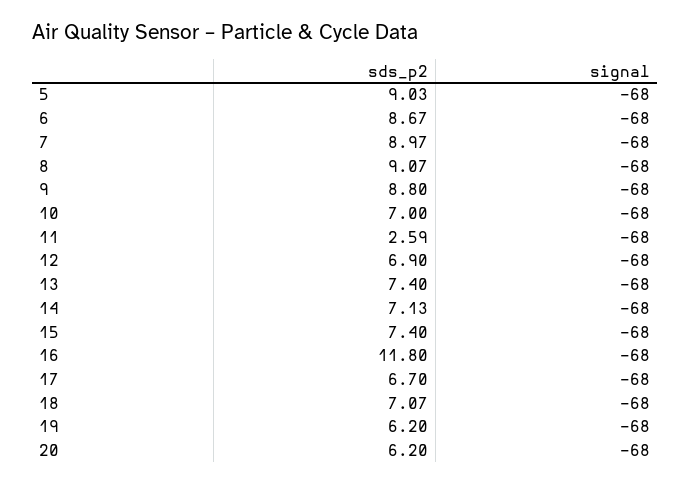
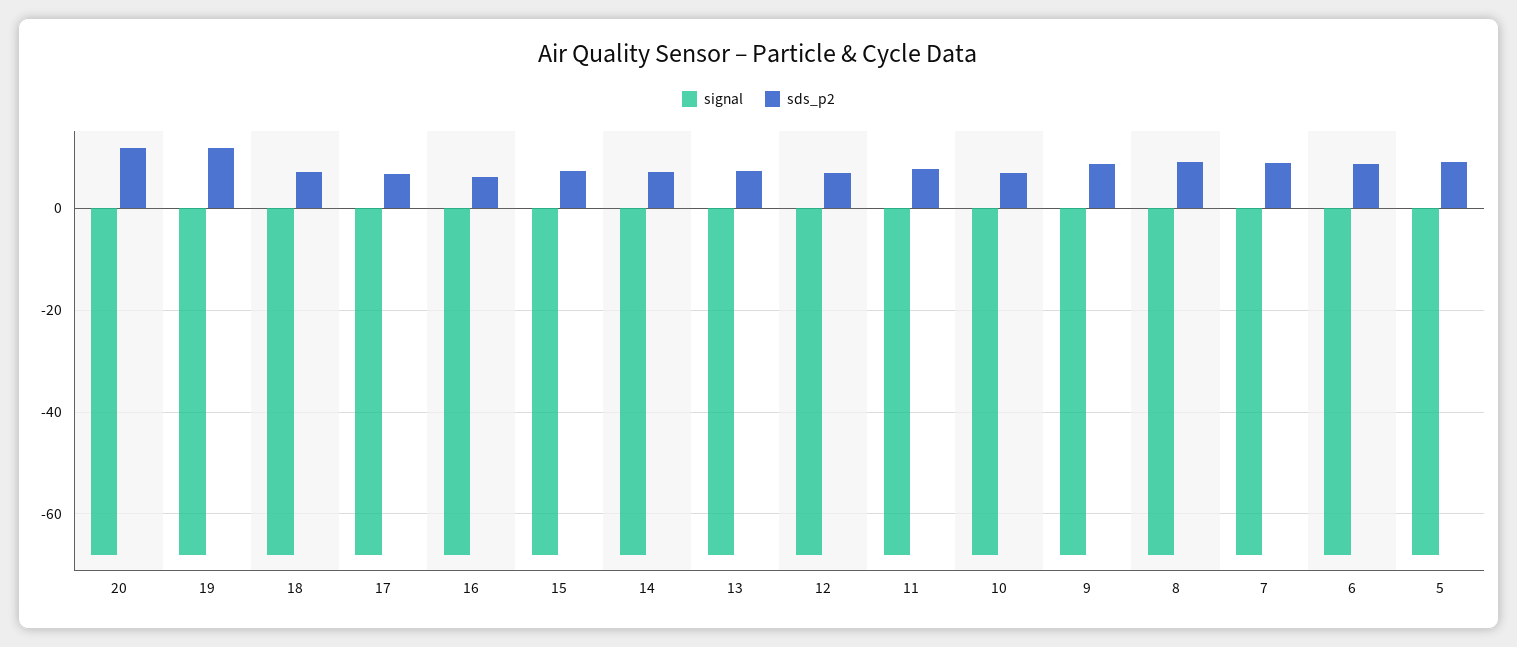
sds_p2, 11: 2.59 -> 8
sds_p2, 16: 11.8 -> 6
sds_p2, 19: 6.2 -> 12
sds_p2, 20: 6.2 -> 12

